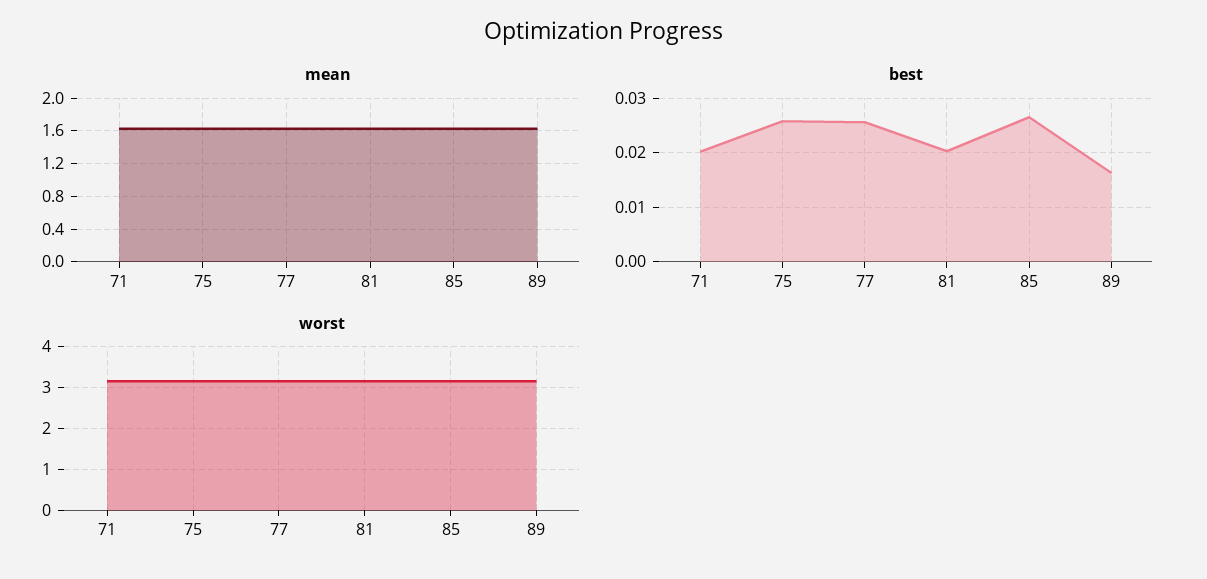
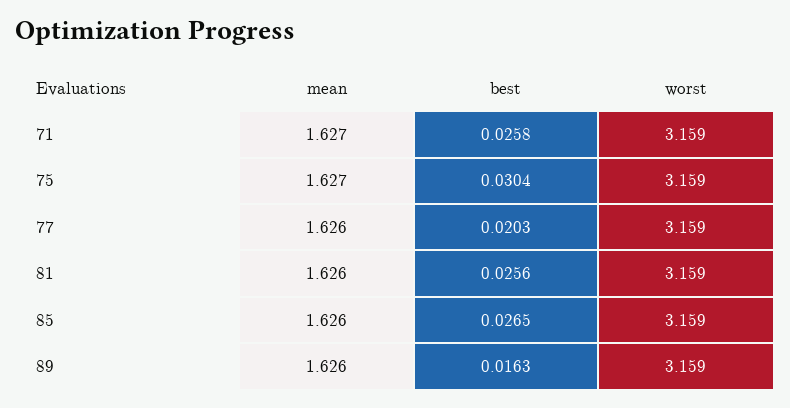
best, 71: 0.02 -> 0.0258
best, 75: 0.026 -> 0.0304
best, 77: 0.026 -> 0.0203
best, 81: 0.02 -> 0.0256

